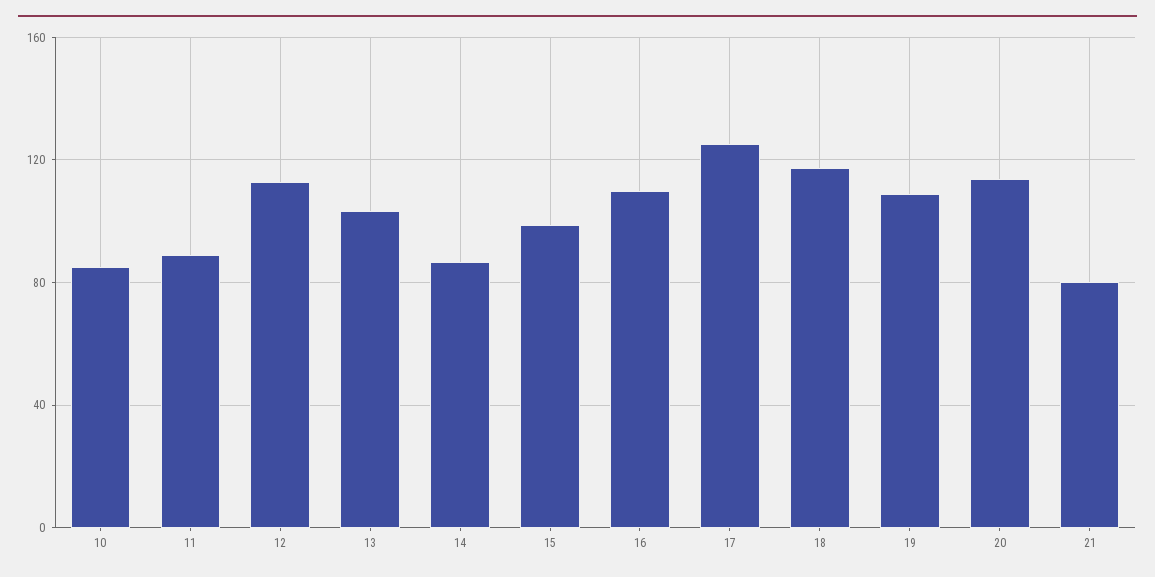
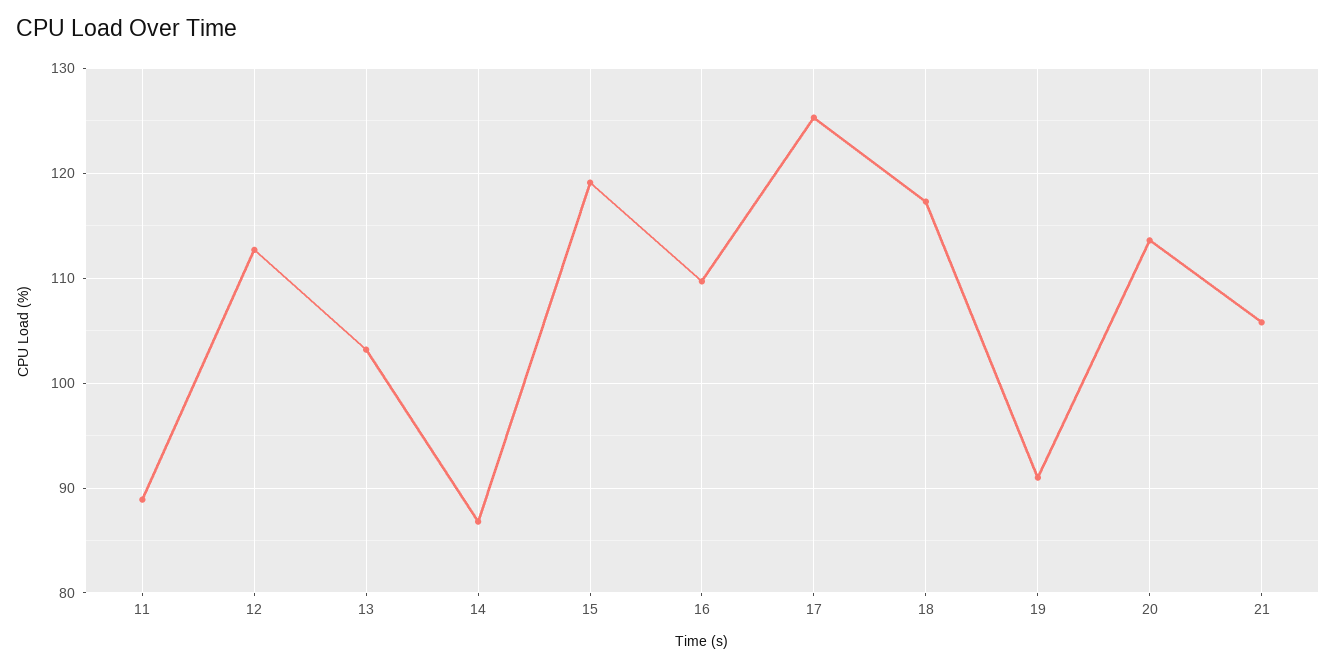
10: 85 -> none
15: 100 -> 119
19: 110 -> 91
21: 80 -> 106

